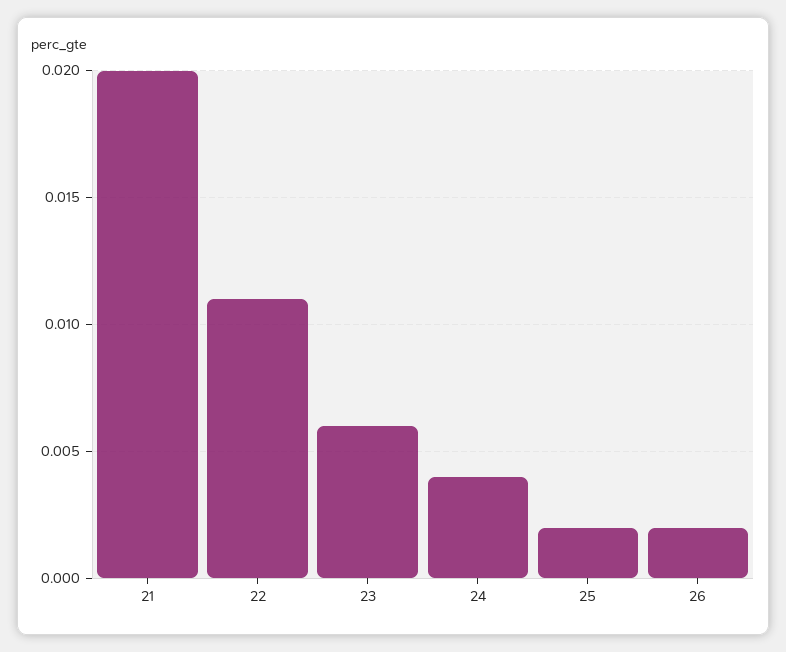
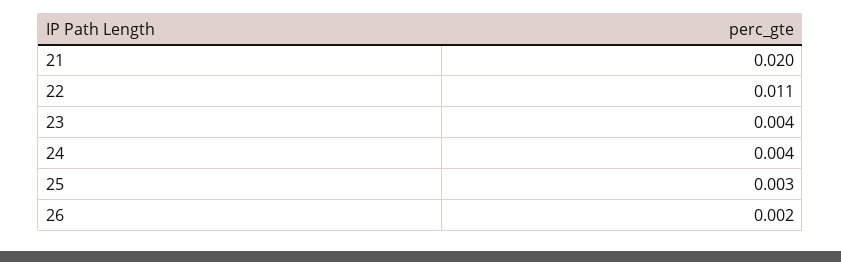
23: 0.006 -> 0.004
25: 0.002 -> 0.003

